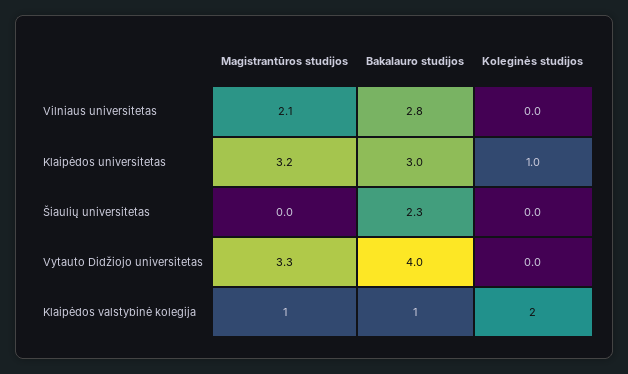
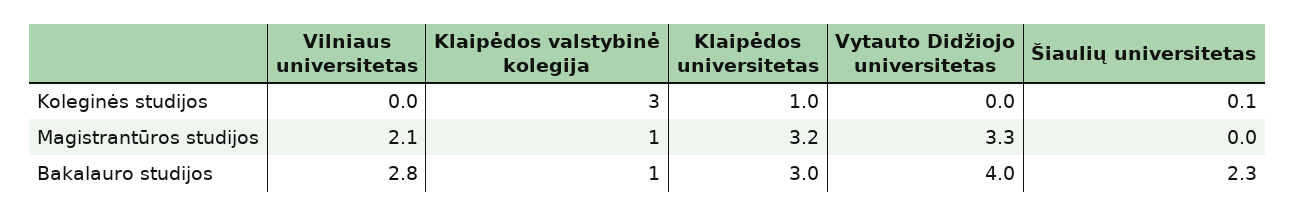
Koleginės studijos, Šiaulių universitetas: 0 -> 0.1
Koleginės studijos, Klaipėdos valstybinė kolegija: 2 -> 3

